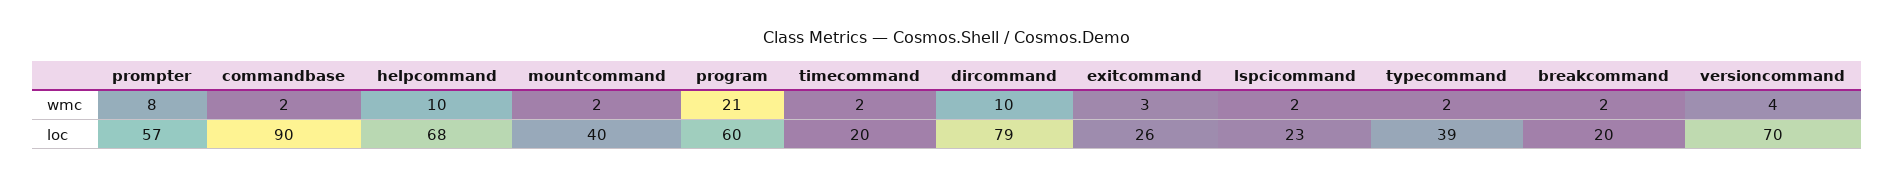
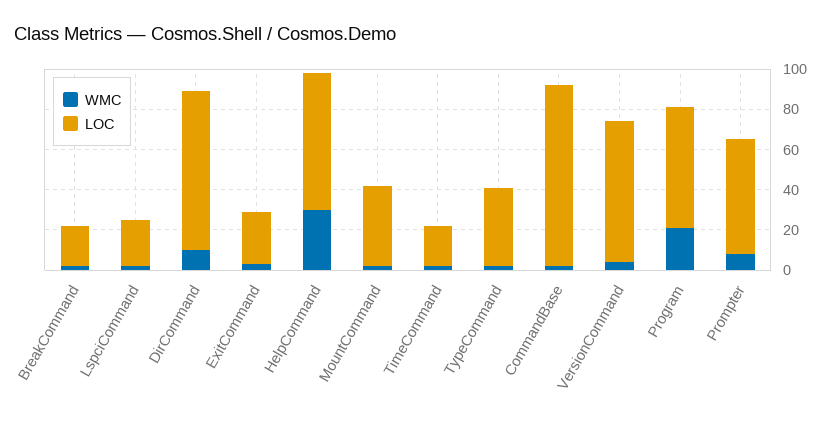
wmc, helpcommand: 10 -> 30

